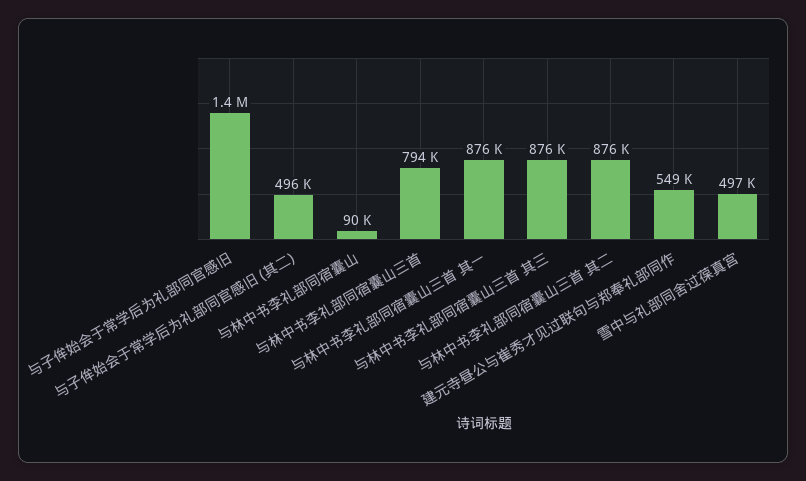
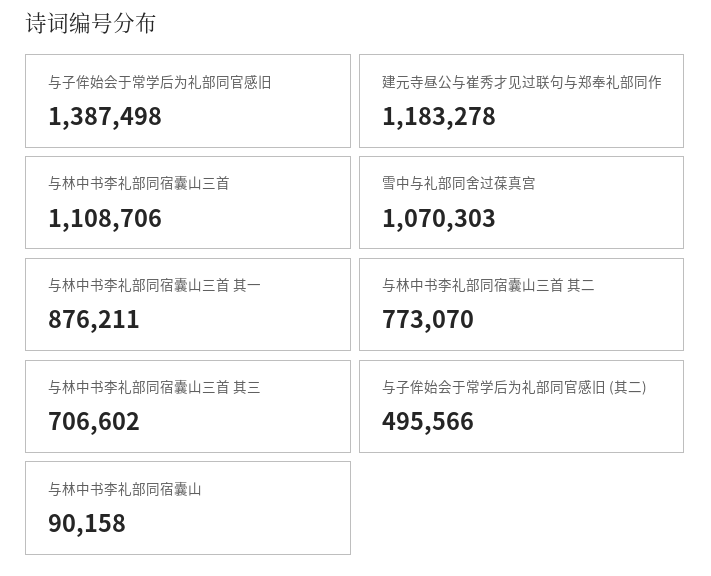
与林中书李礼部同宿囊山三首: 794000 -> 1108706
与林中书李礼部同宿囊山三首 其三: 876000 -> 706602
与林中书李礼部同宿囊山三首 其二: 876000 -> 773070
建元寺昼公与崔秀才见过联句与郑奉礼部同作: 549000 -> 1183278
雪中与礼部同舍过葆真宫: 497000 -> 1070303

